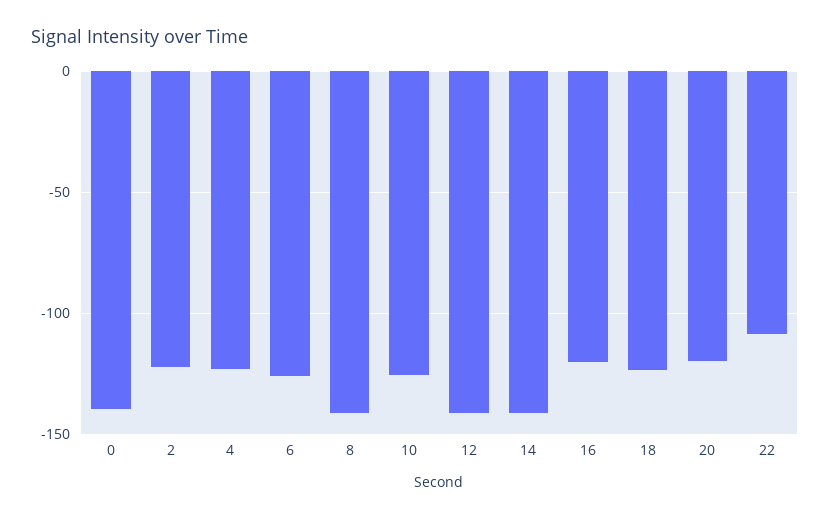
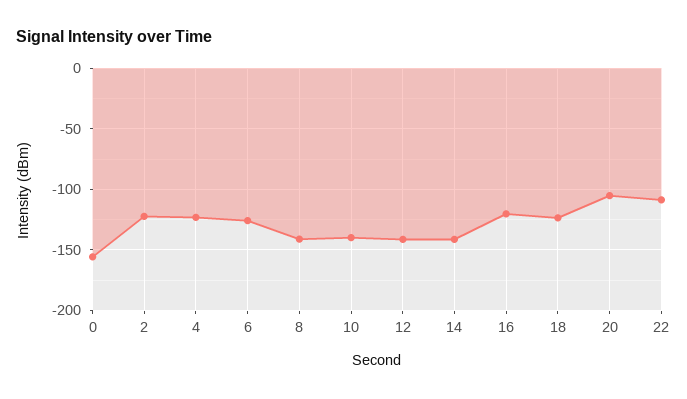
0: -140 -> -155
10: -125 -> -140
20: -120 -> -105

